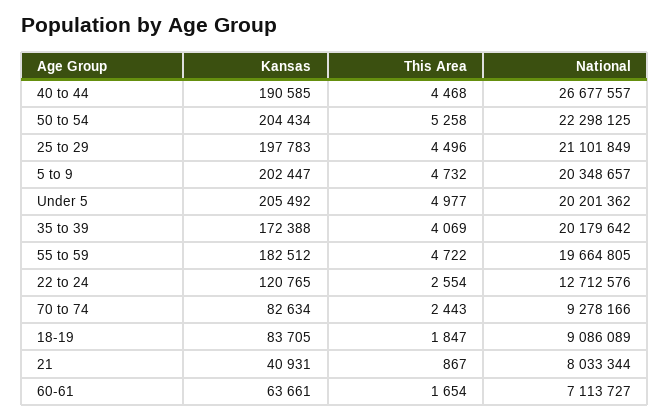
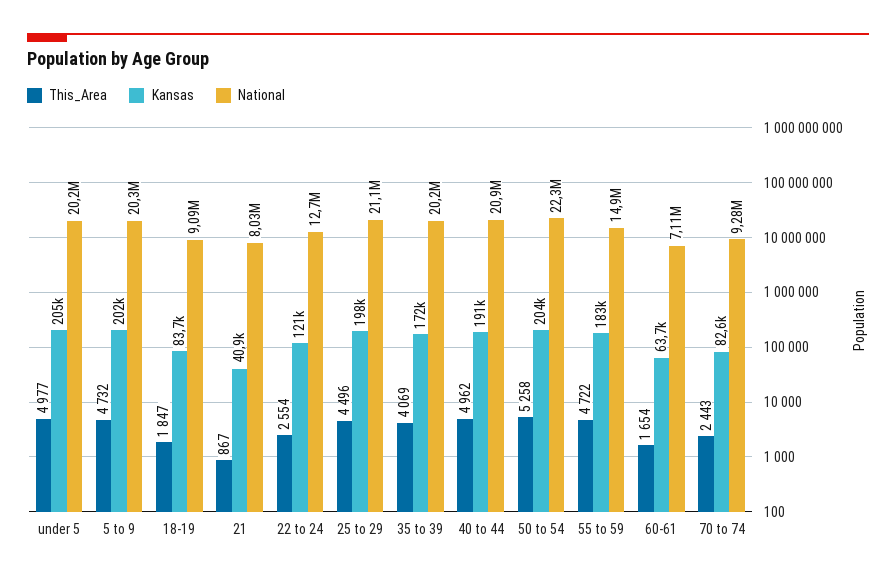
This Area, 40 to 44: 4468 -> 4962
National, 40 to 44: 26677557 -> 20900000
National, 55 to 59: 19664805 -> 14900000

